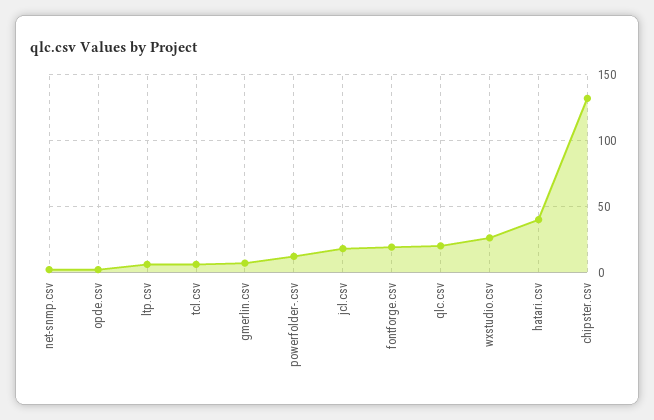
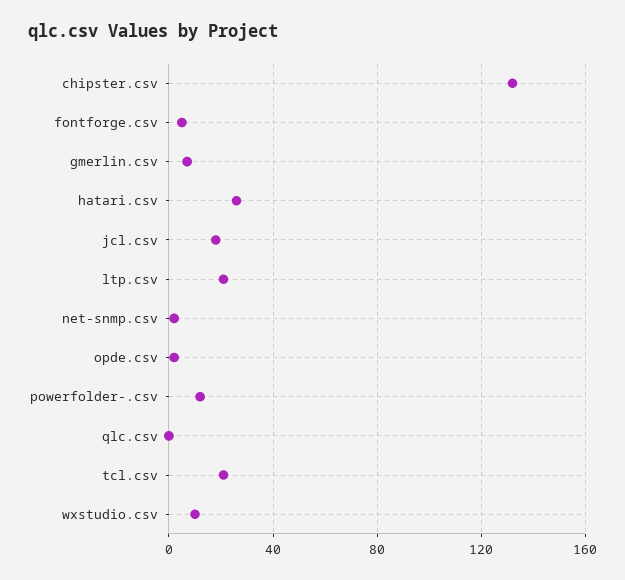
ltp.csv: 5 -> 20
tcl.csv: 5 -> 20
fontforge.csv: 20 -> 5
qlc.csv: 20 -> 0
wxstudio.csv: 25 -> 10
hatari.csv: 40 -> 25

